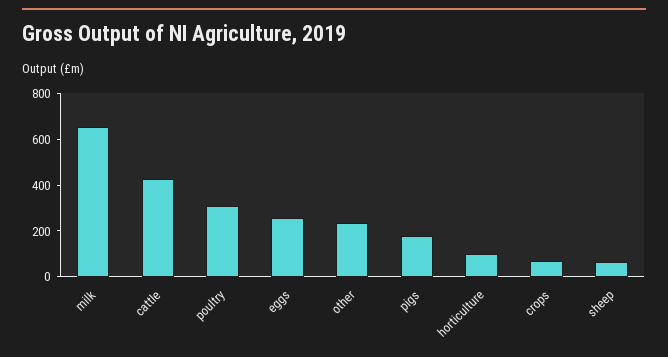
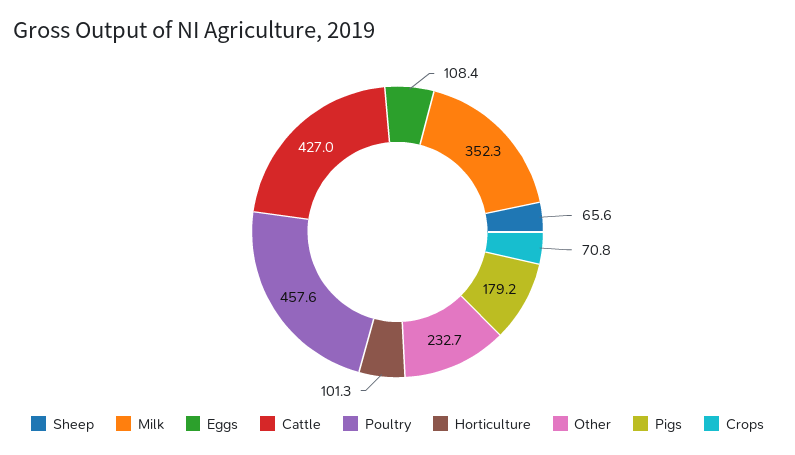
milk: 650 -> 352.3
poultry: 300 -> 457.6
eggs: 250 -> 108.4

